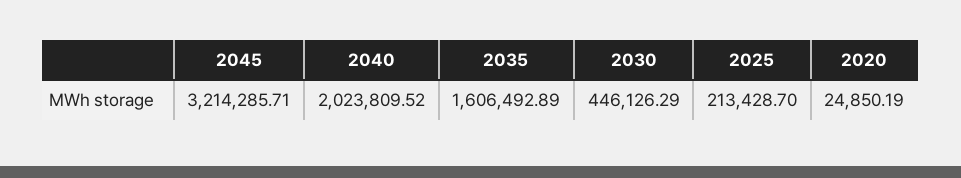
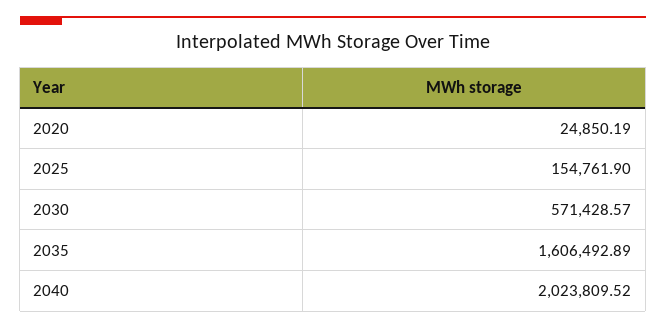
2045: 3214285.71 -> none
2030: 446126.29 -> 571428.57
2025: 213428.7 -> 154761.9

